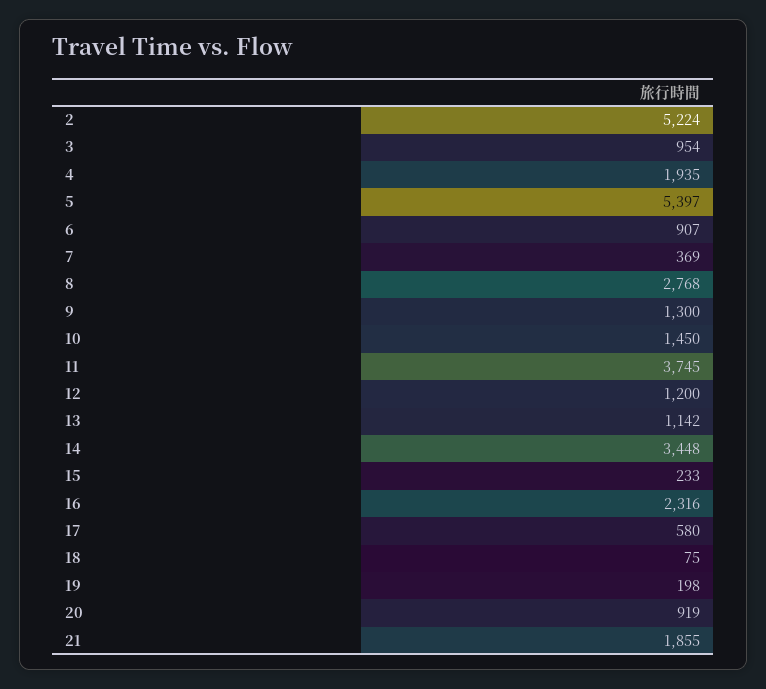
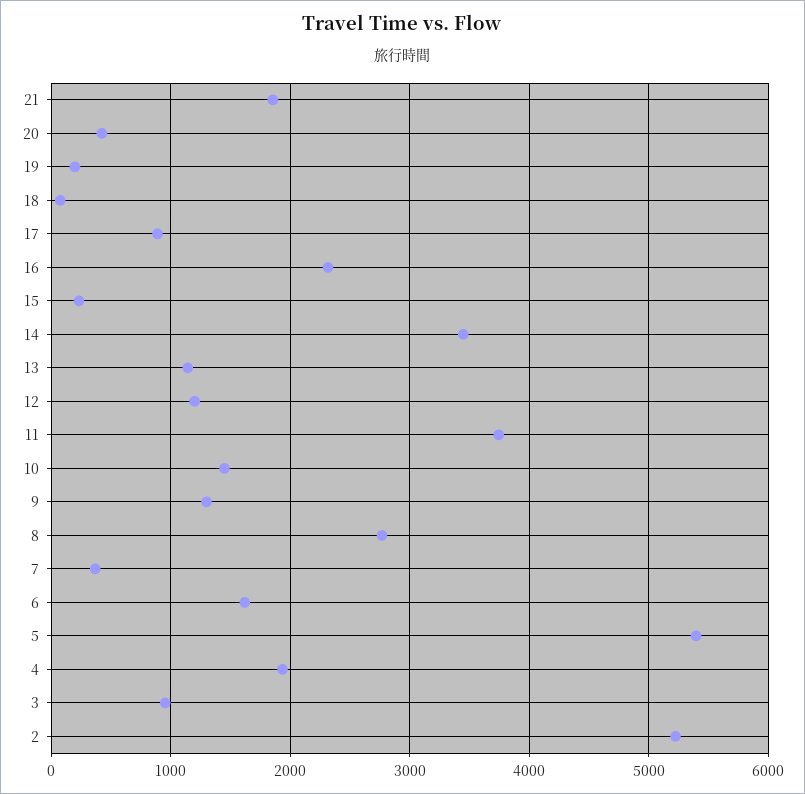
6: 907 -> 1600
17: 580 -> 900
20: 919 -> 400

